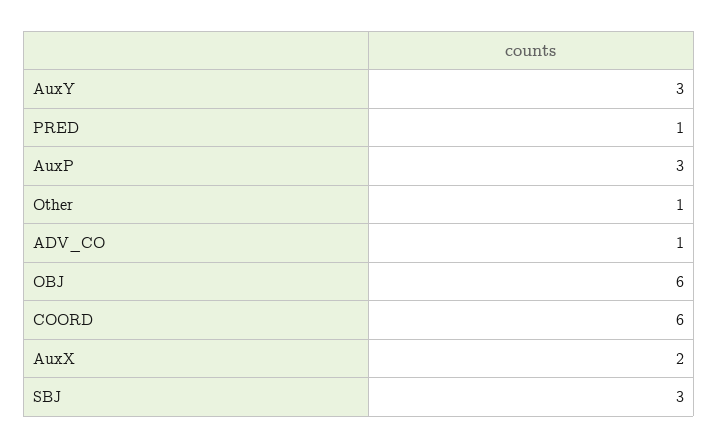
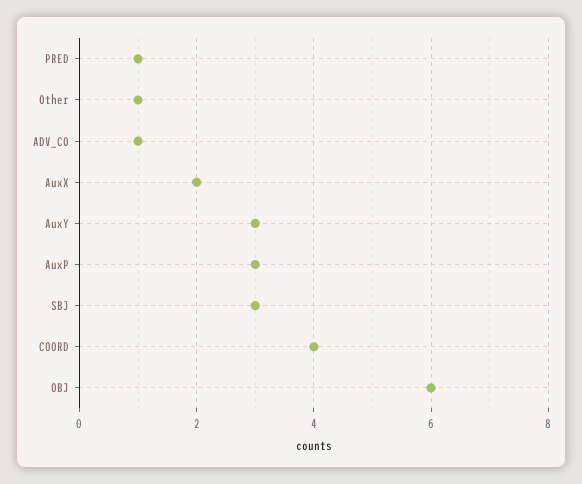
COORD: 6 -> 4

